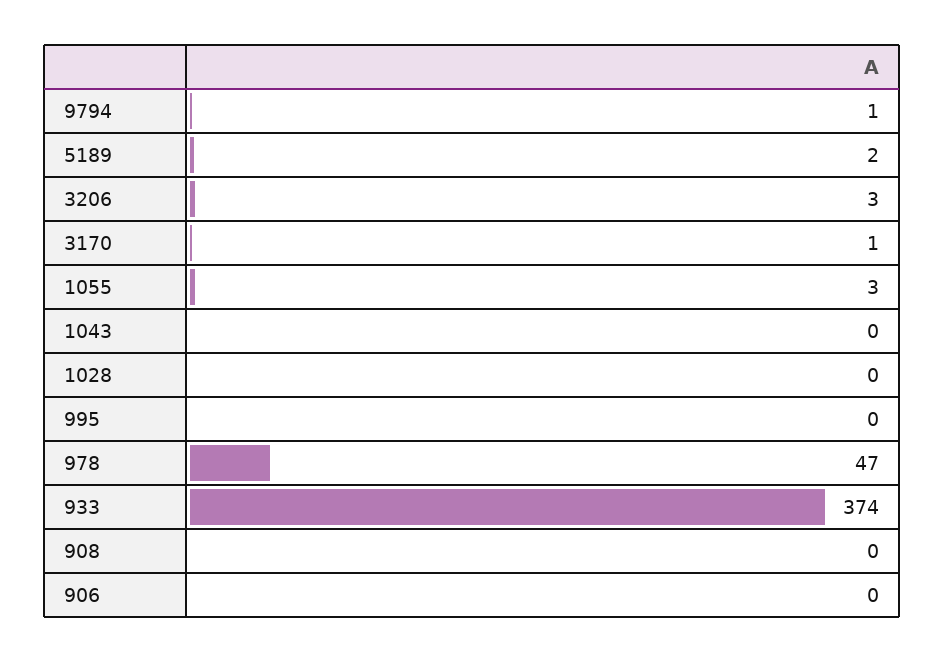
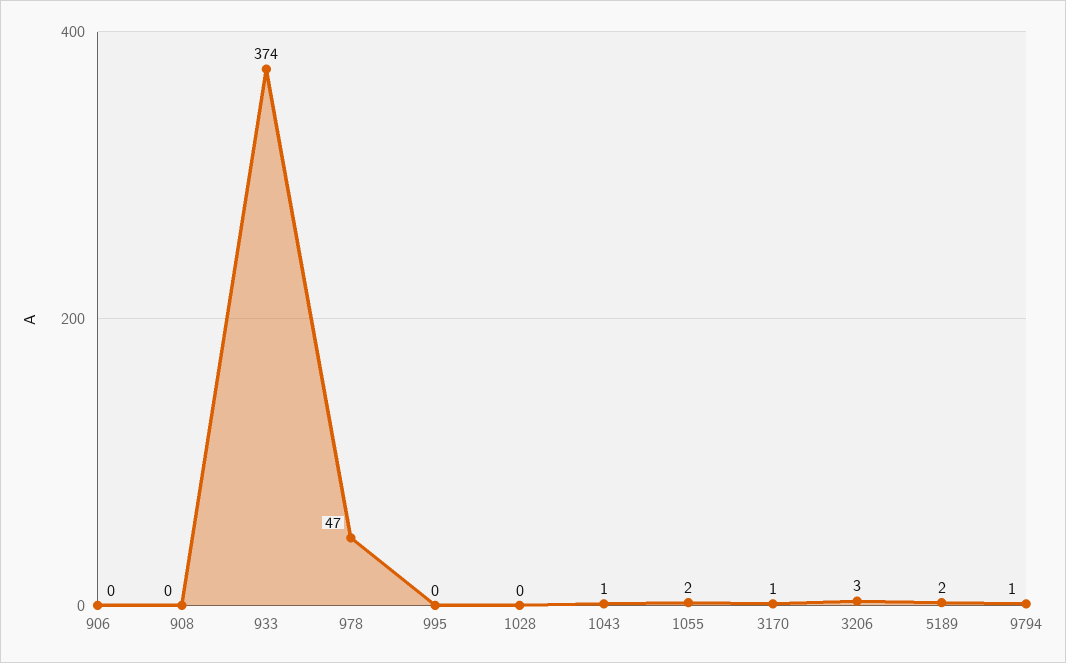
1055: 3 -> 2
1043: 0 -> 1

